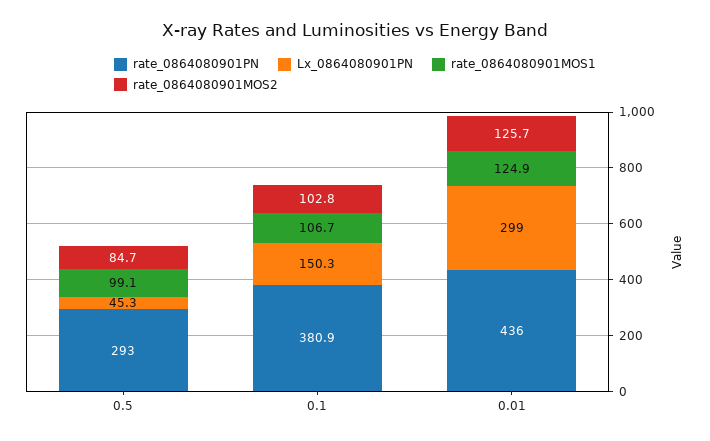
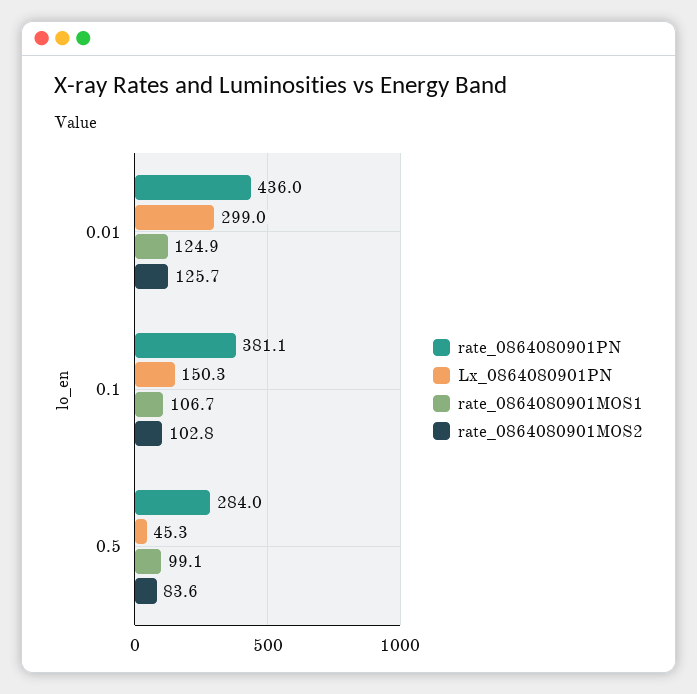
rate_0864080901PN, 0.5: 293 -> 284
rate_0864080901MOS2, 0.5: 84.7 -> 83.6
rate_0864080901PN, 0.1: 380.9 -> 381.1

